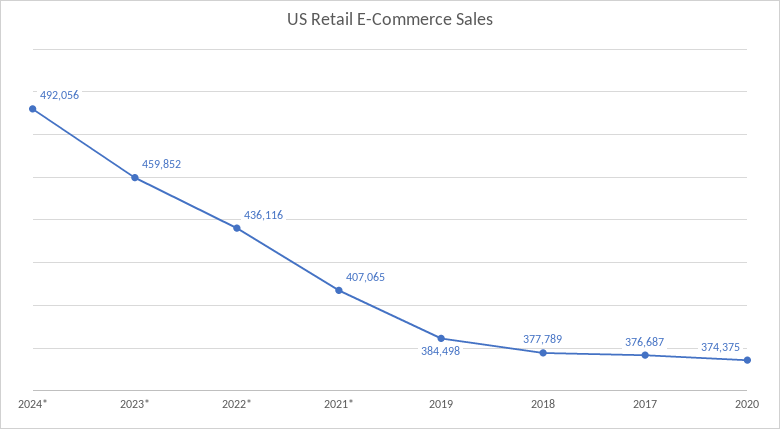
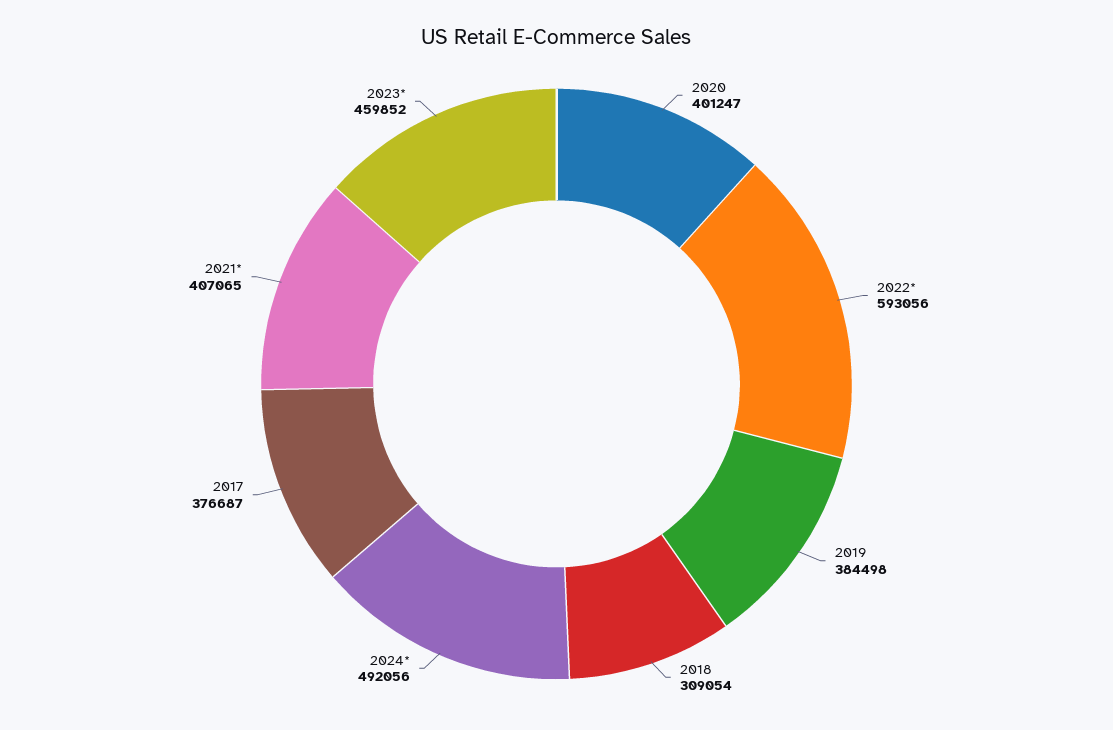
2022*: 436116 -> 593056
2018: 377789 -> 309054
2020: 374375 -> 401247

